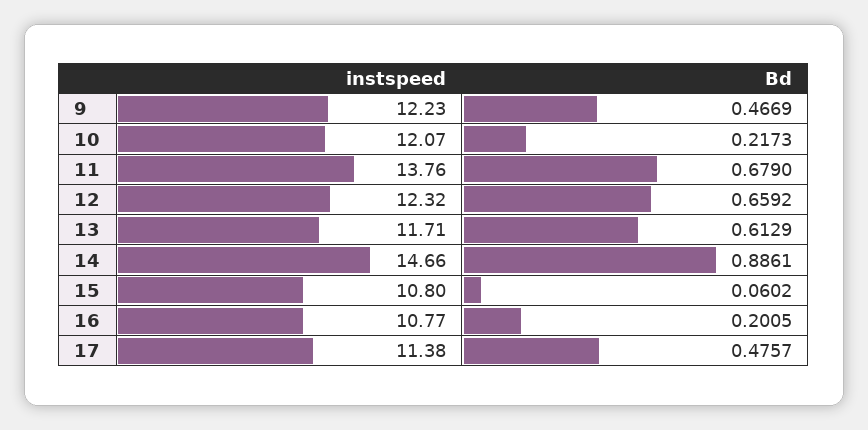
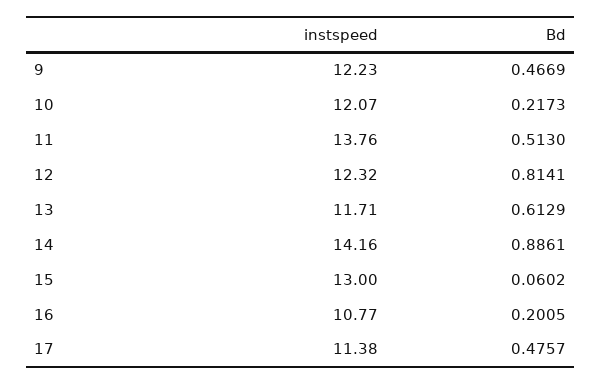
Bd, 11: 0.679 -> 0.513
Bd, 12: 0.6592 -> 0.8141
instspeed, 14: 14.66 -> 14.16
instspeed, 15: 10.8 -> 13

